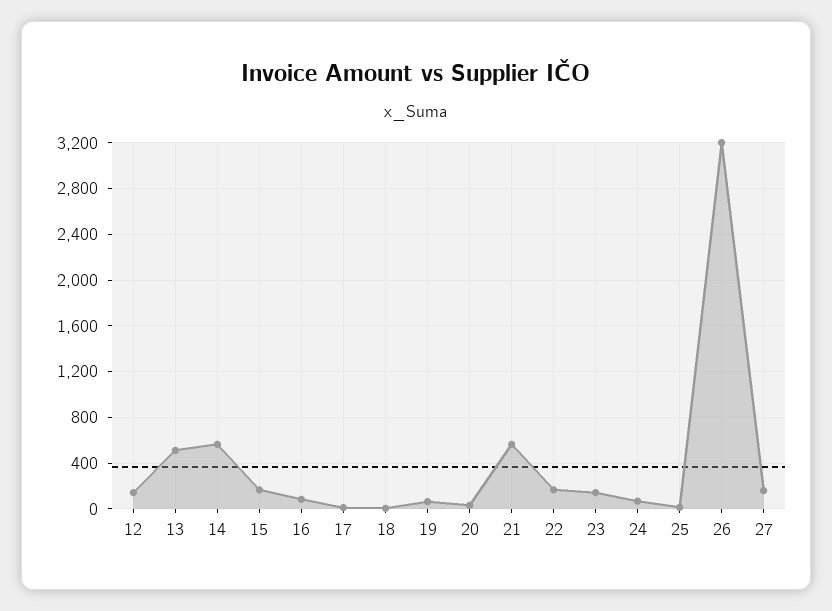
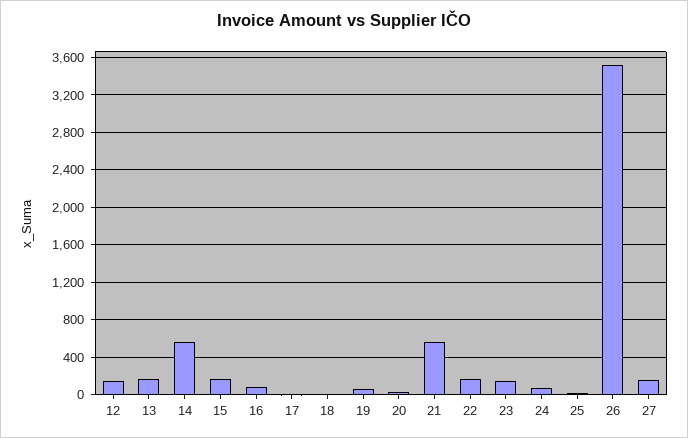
13: 500 -> 200
26: 3200 -> 3500

